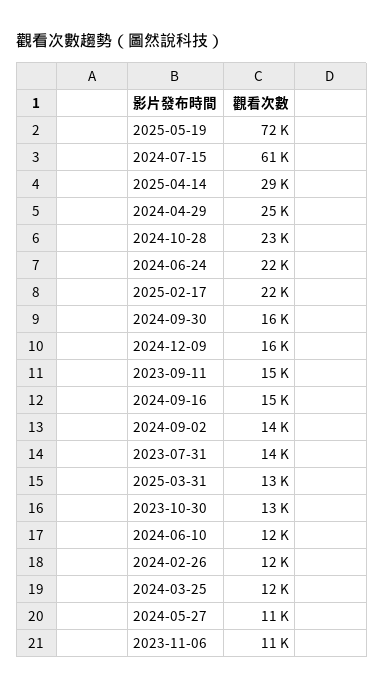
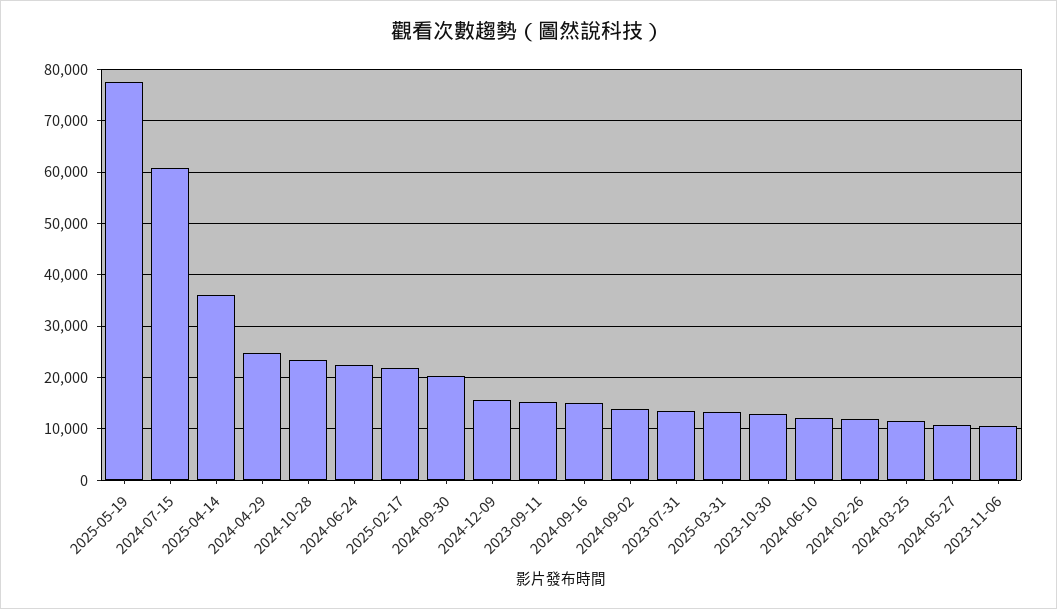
2025-05-19: 72000 -> 78000
2025-04-14: 29000 -> 36000
2024-09-30: 16000 -> 20000

